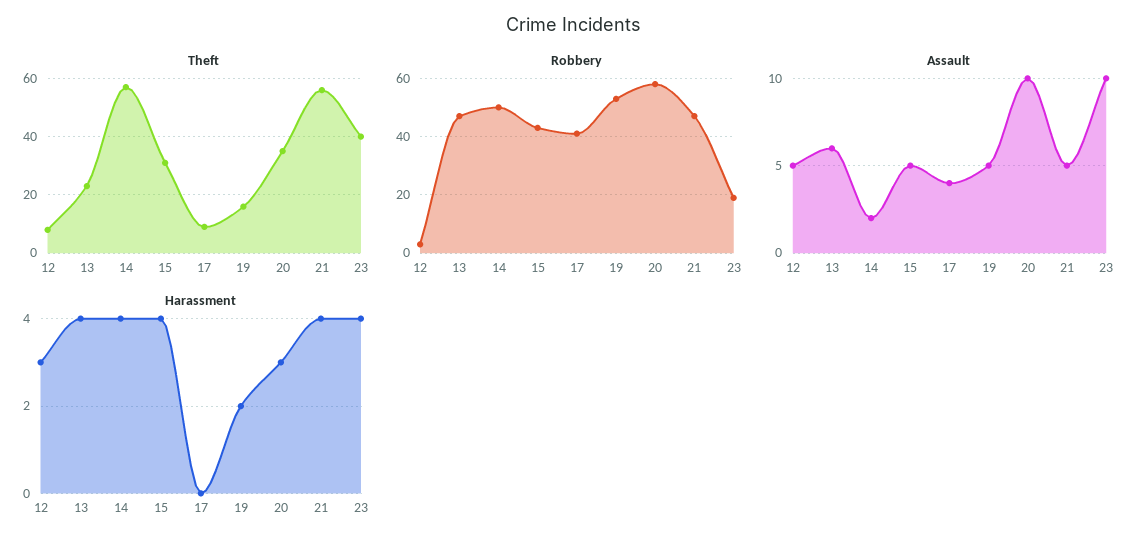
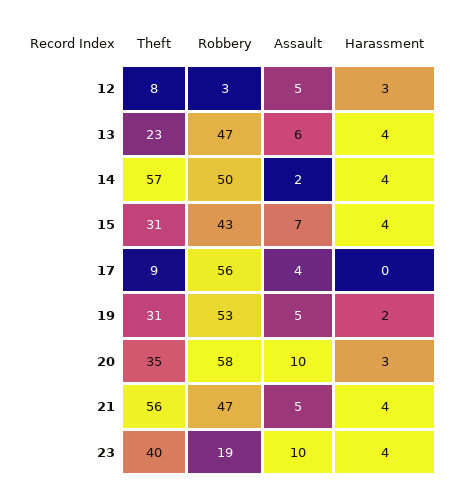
Theft, 19: 15 -> 31
Robbery, 17: 40 -> 56
Assault, 15: 5 -> 7

